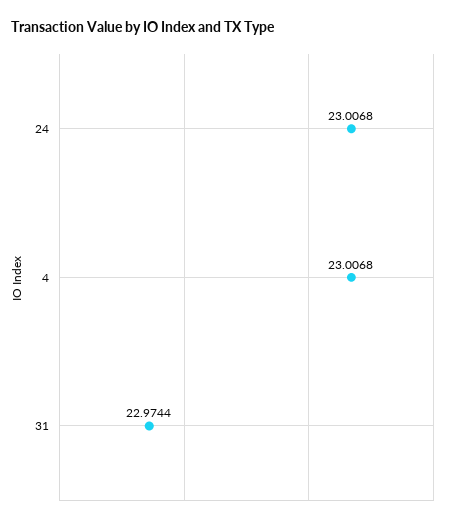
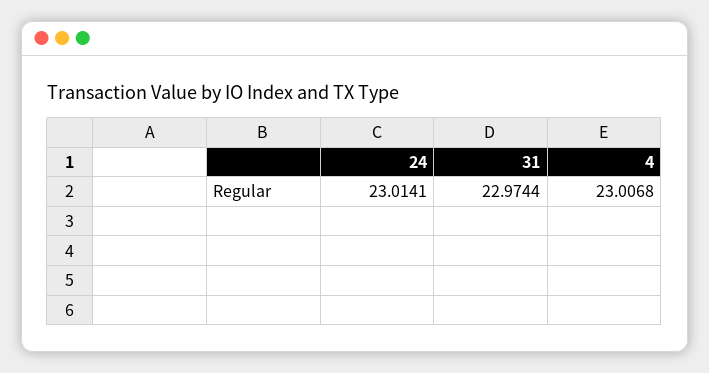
24: 23.0068 -> 23.0141

